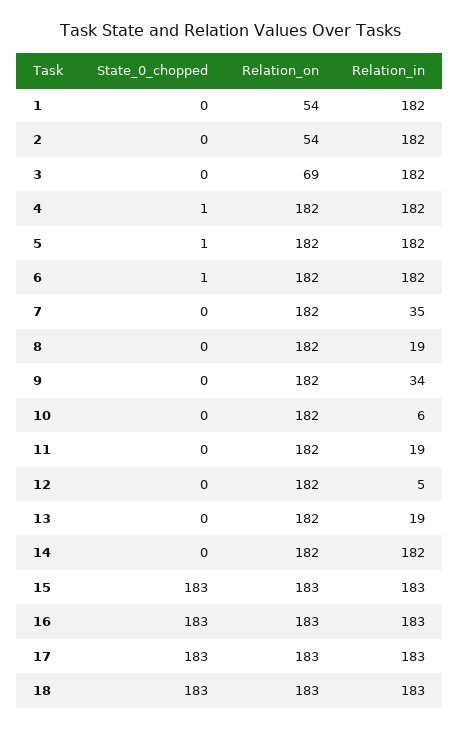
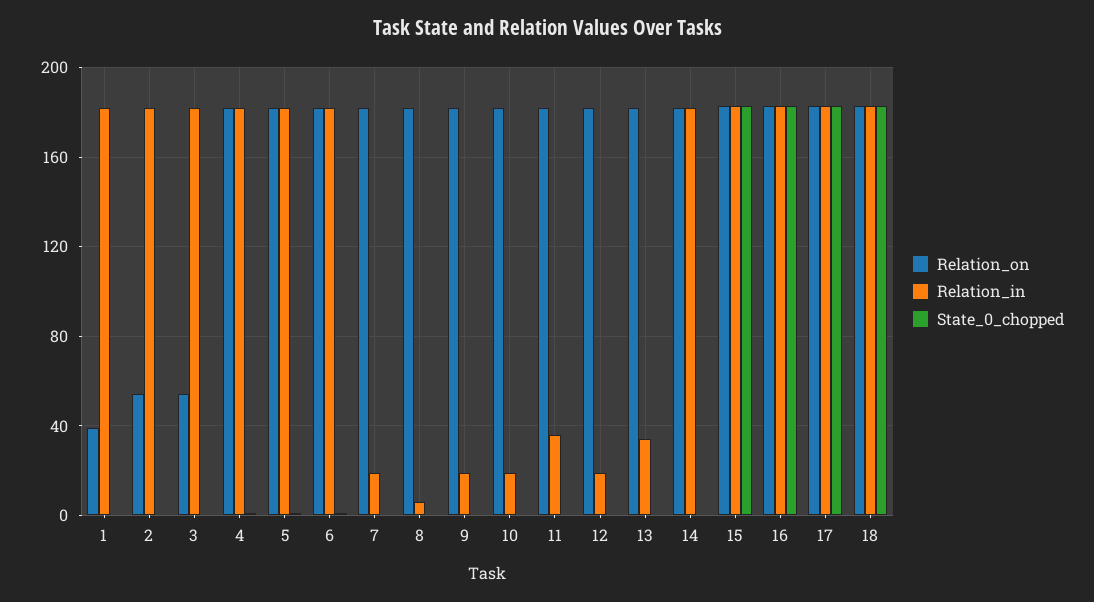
Relation_on, 1: 54 -> 40
Relation_on, 3: 69 -> 55
Relation_in, 7: 35 -> 20
Relation_in, 8: 19 -> 5
Relation_in, 9: 34 -> 20
Relation_in, 10: 6 -> 20
Relation_in, 11: 19 -> 35
Relation_in, 12: 5 -> 20
Relation_in, 13: 19 -> 35

